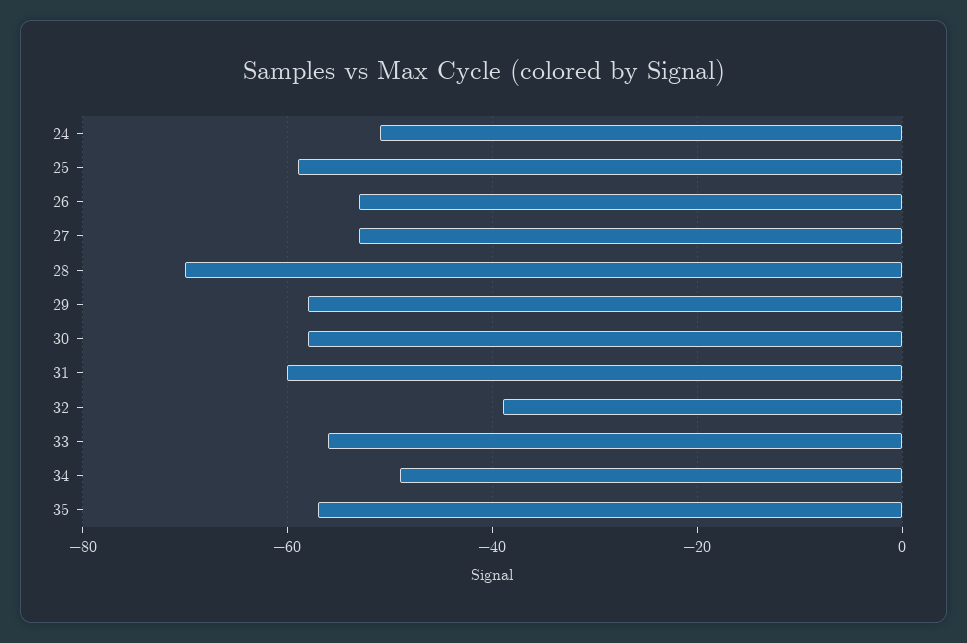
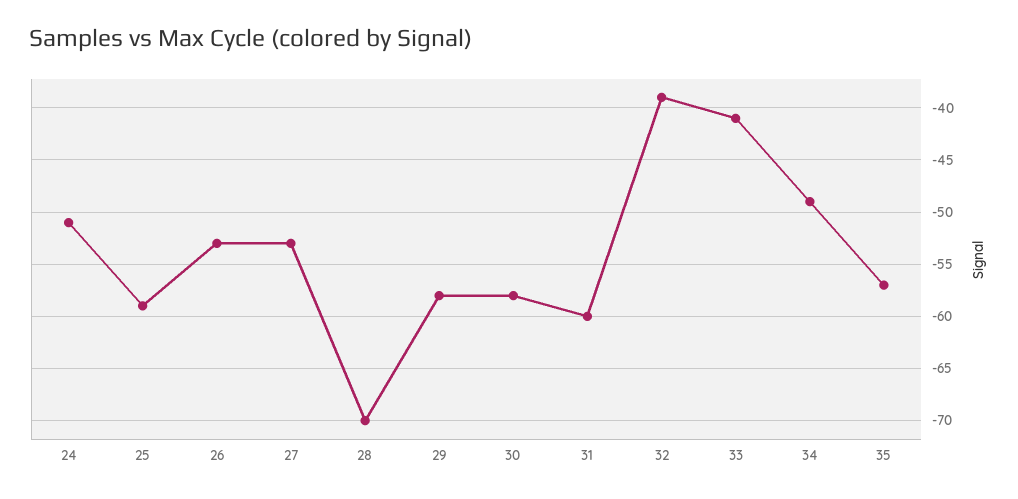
33: -55 -> -41

